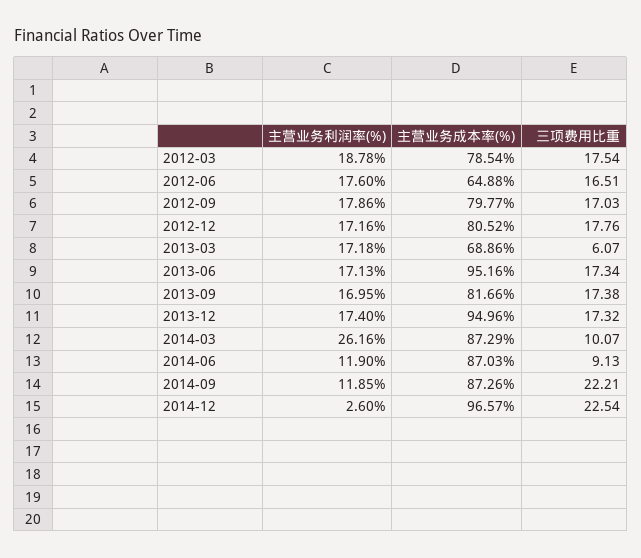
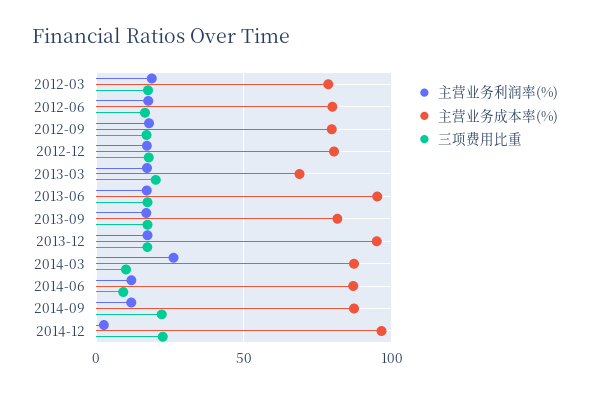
主营业务成本率(%), 2012-06: 64.88 -> 80
三项费用比重, 2013-03: 6.07 -> 20

